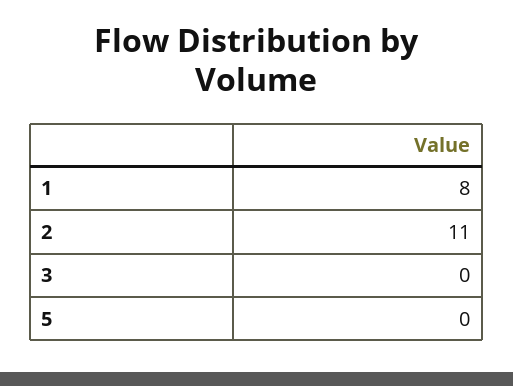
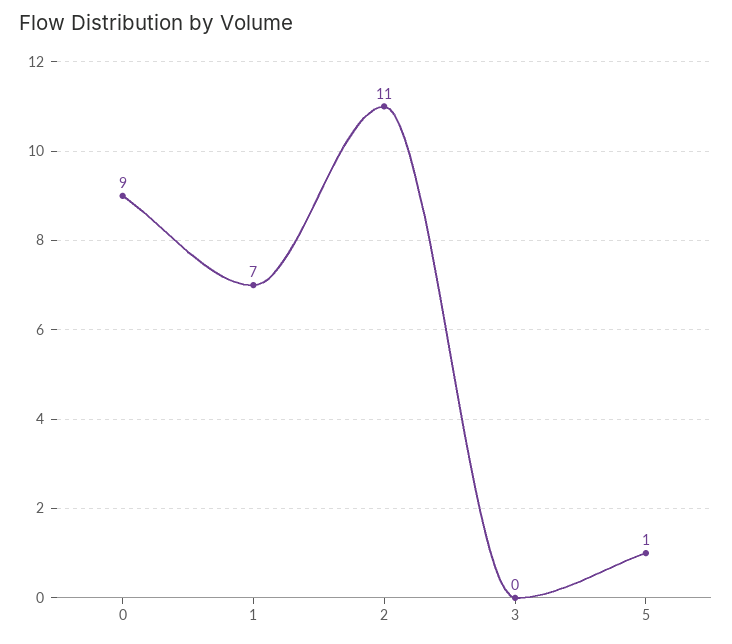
1: 8 -> 7
5: 0 -> 1
0: none -> 9

